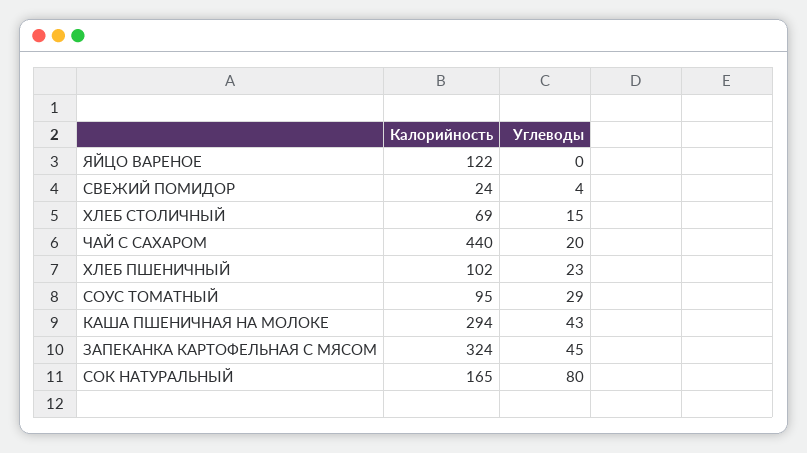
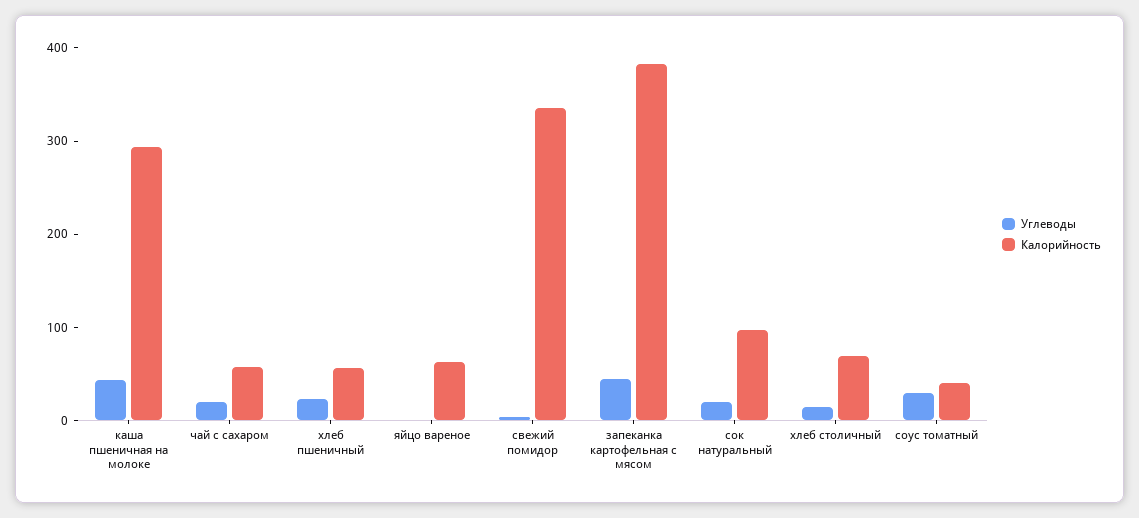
Калорийность, ЯЙЦО ВАРЕНОЕ: 122 -> 60
Калорийность, СВЕЖИЙ ПОМИДОР: 24 -> 340
Калорийность, ЧАЙ С САХАРОМ: 440 -> 60
Калорийность, ХЛЕБ ПШЕНИЧНЫЙ: 102 -> 60
Калорийность, СОУС ТОМАТНЫЙ: 95 -> 40
Калорийность, ЗАПЕКАНКА КАРТОФЕЛЬНАЯ С МЯСОМ: 324 -> 380
Калорийность, СОК НАТУРАЛЬНЫЙ: 165 -> 100
Углеводы, СОК НАТУРАЛЬНЫЙ: 80 -> 20

